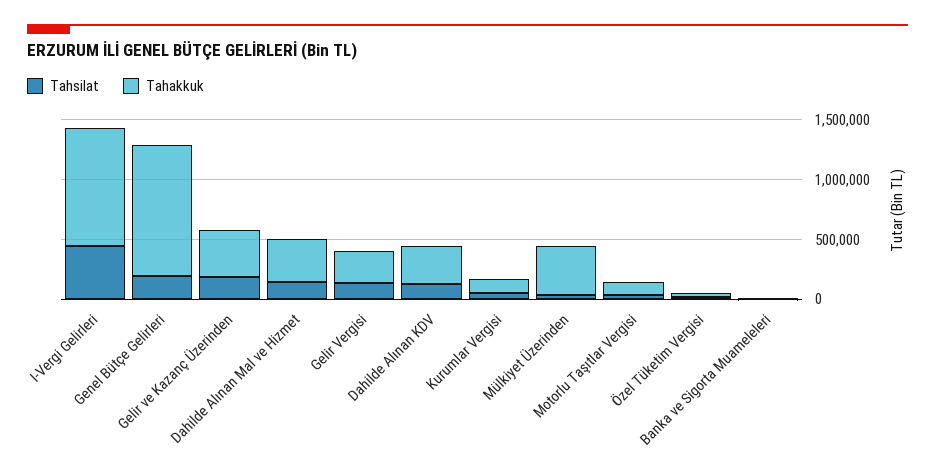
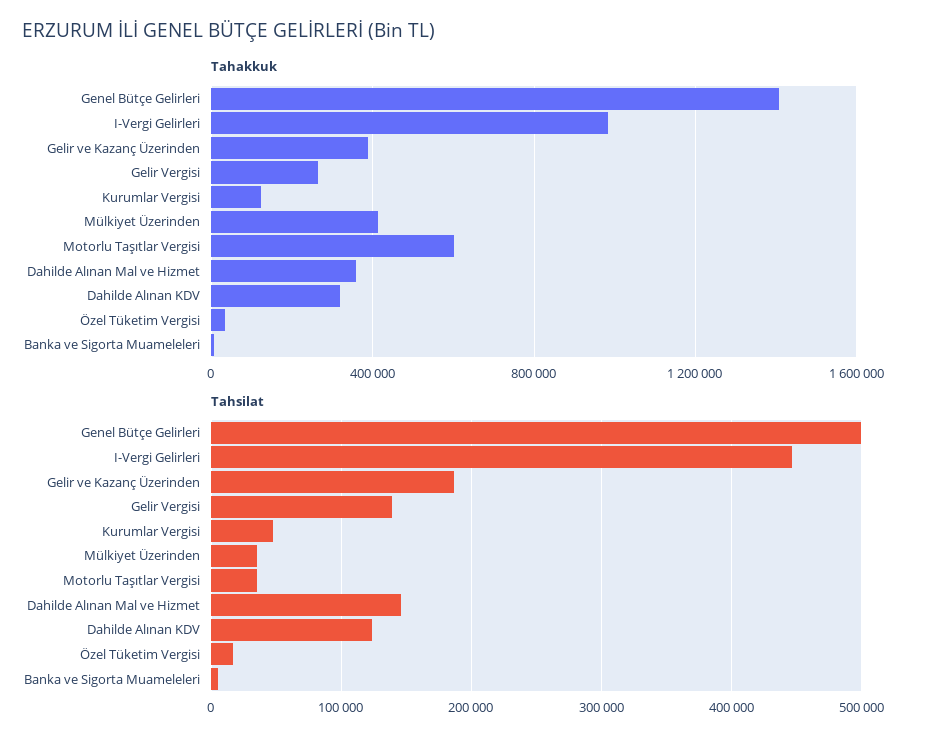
Tahsilat, Genel Bütçe Gelirleri: 200000 -> 500000
Tahakkuk, Genel Bütçe Gelirleri: 1100000 -> 1400000
Tahakkuk, Motorlu Taşıtlar Vergisi: 100000 -> 600000

